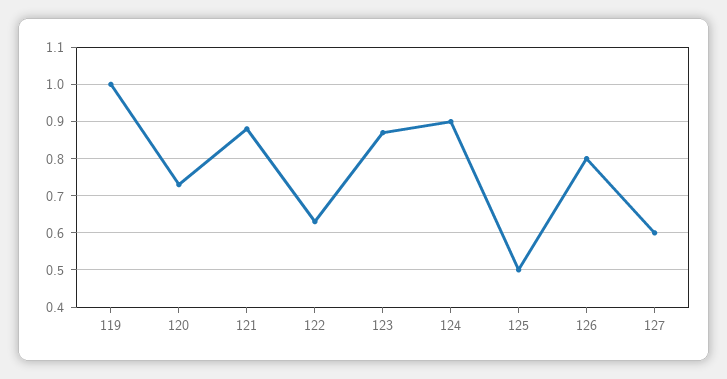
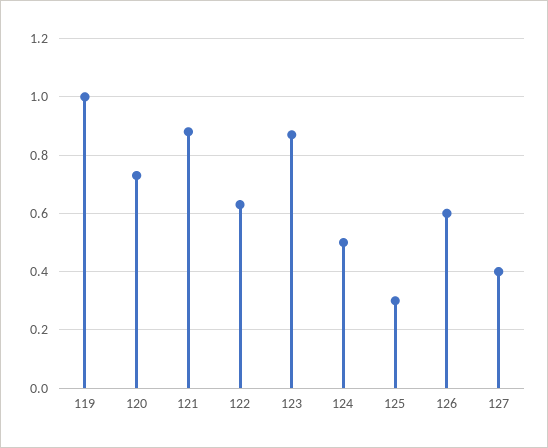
124: 0.9 -> 0.5
125: 0.5 -> 0.3
126: 0.8 -> 0.6
127: 0.6 -> 0.4

